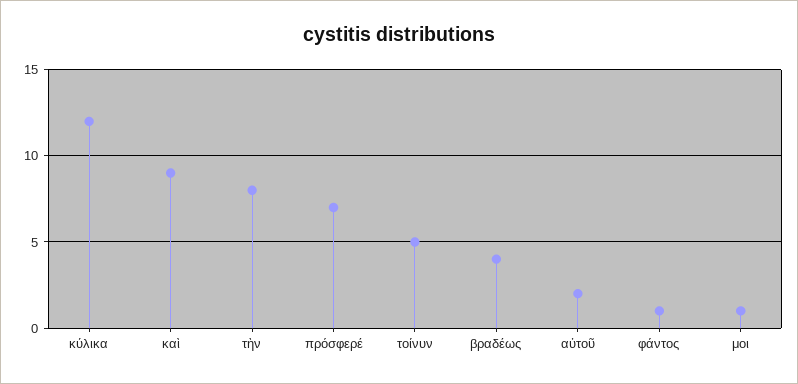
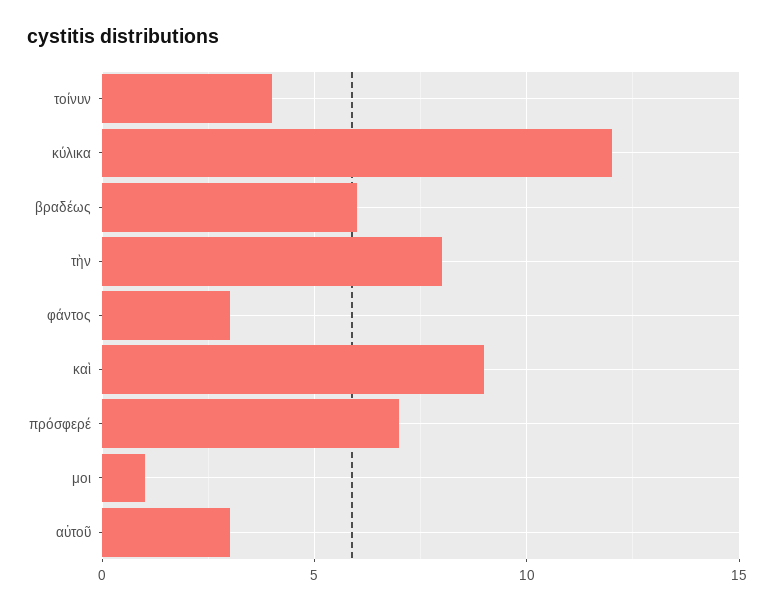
τοίνυν: 5 -> 4
βραδέως: 4 -> 6
αὐτοῦ: 2 -> 3
φάντος: 1 -> 3

